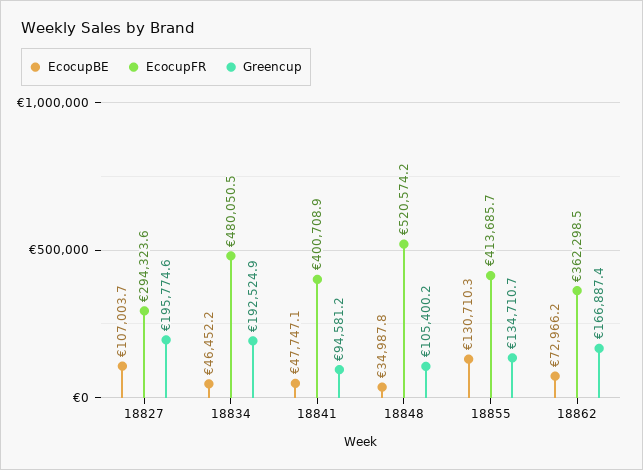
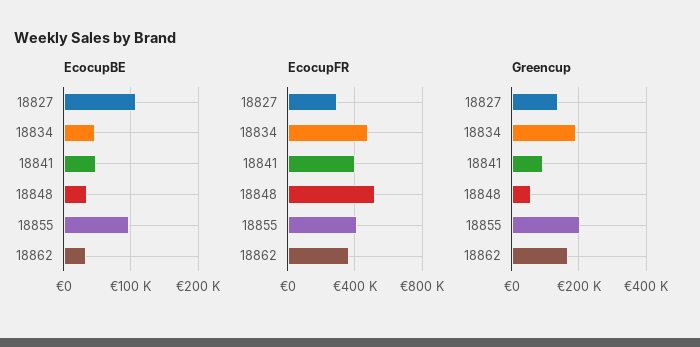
Greencup, 18827: 195774.6 -> 140000
Greencup, 18848: 105400.2 -> 60000
EcocupBE, 18855: 130710.3 -> 100000
Greencup, 18855: 134710.7 -> 200000
EcocupBE, 18862: 72966.2 -> 30000

